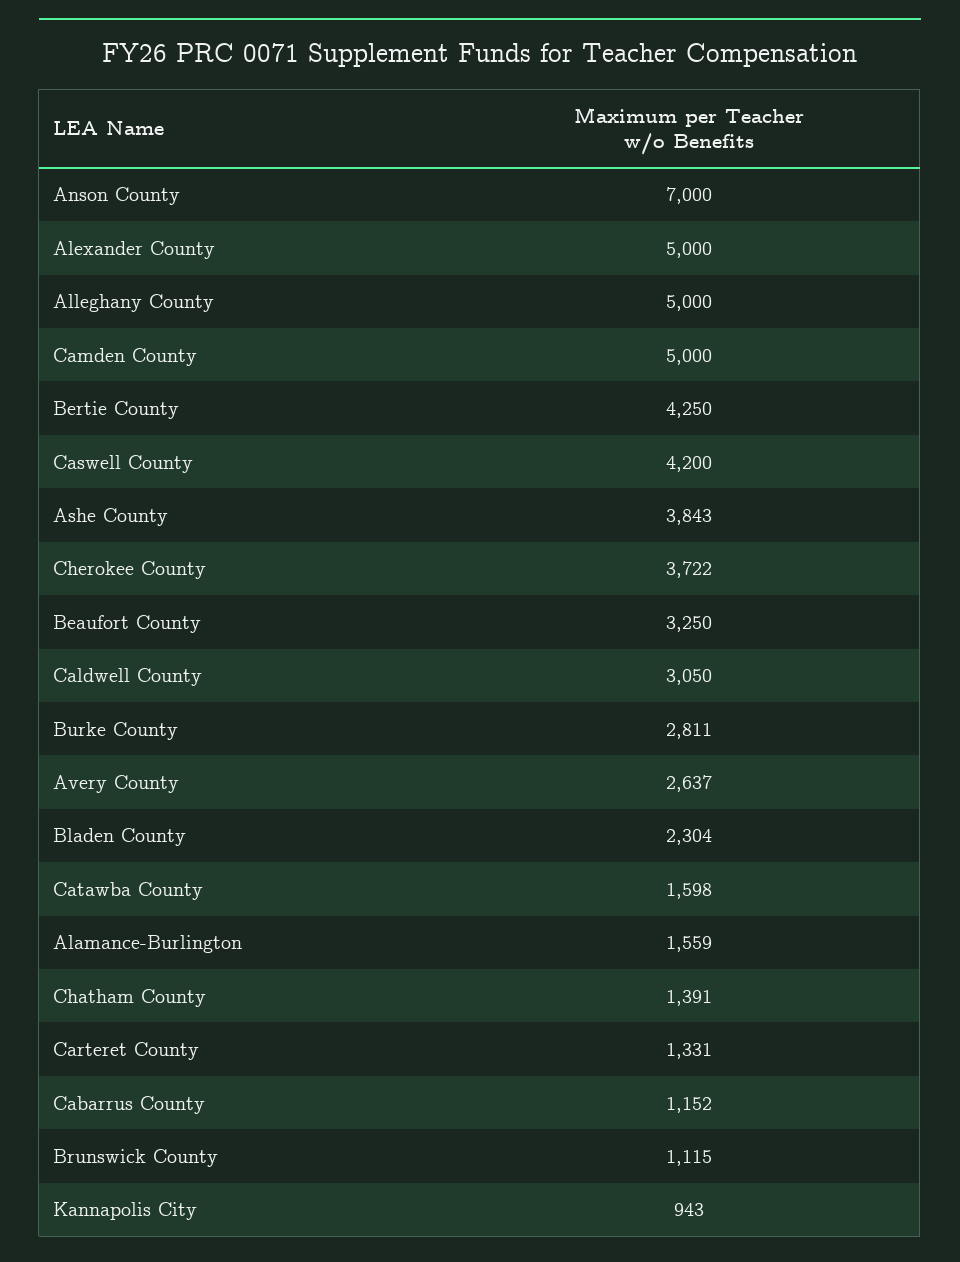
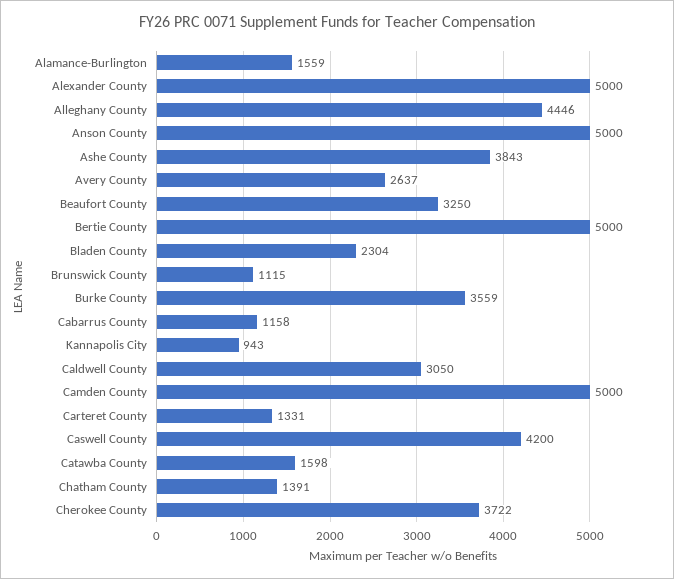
Anson County: 7000 -> 5000
Alleghany County: 5000 -> 4446
Bertie County: 4250 -> 5000
Burke County: 2811 -> 3559
Cabarrus County: 1152 -> 1158

